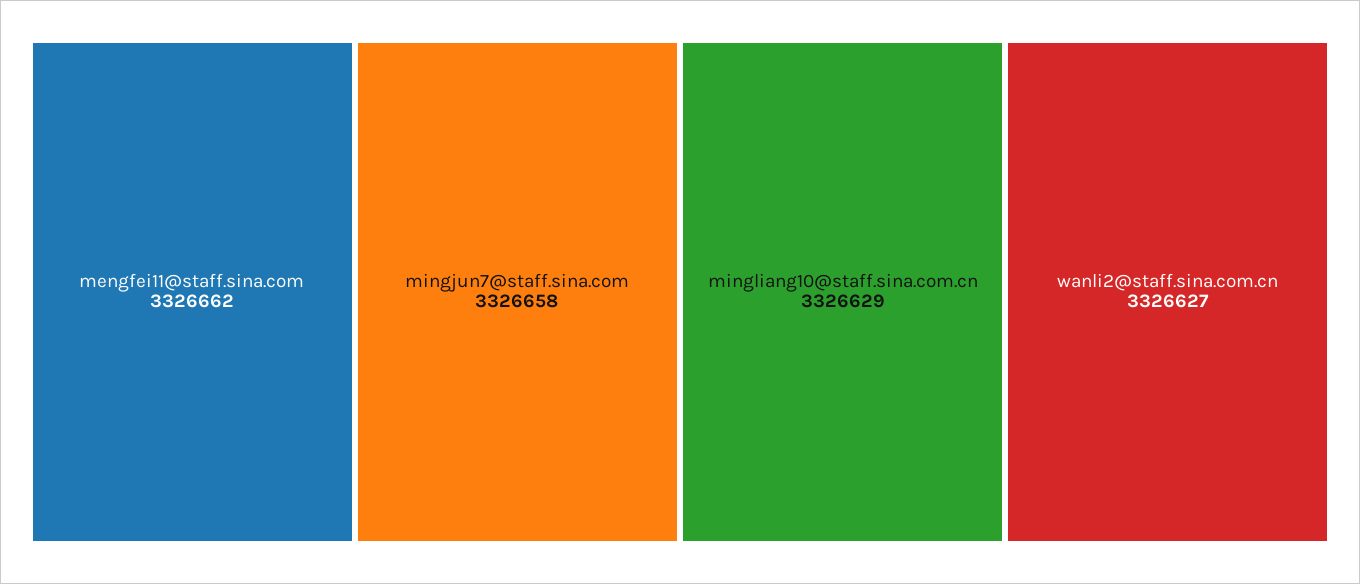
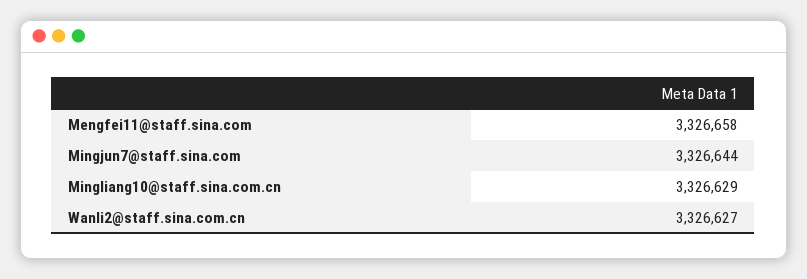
mengfei11@staff.sina.com: 3326662 -> 3326658
mingjun7@staff.sina.com: 3326658 -> 3326644

